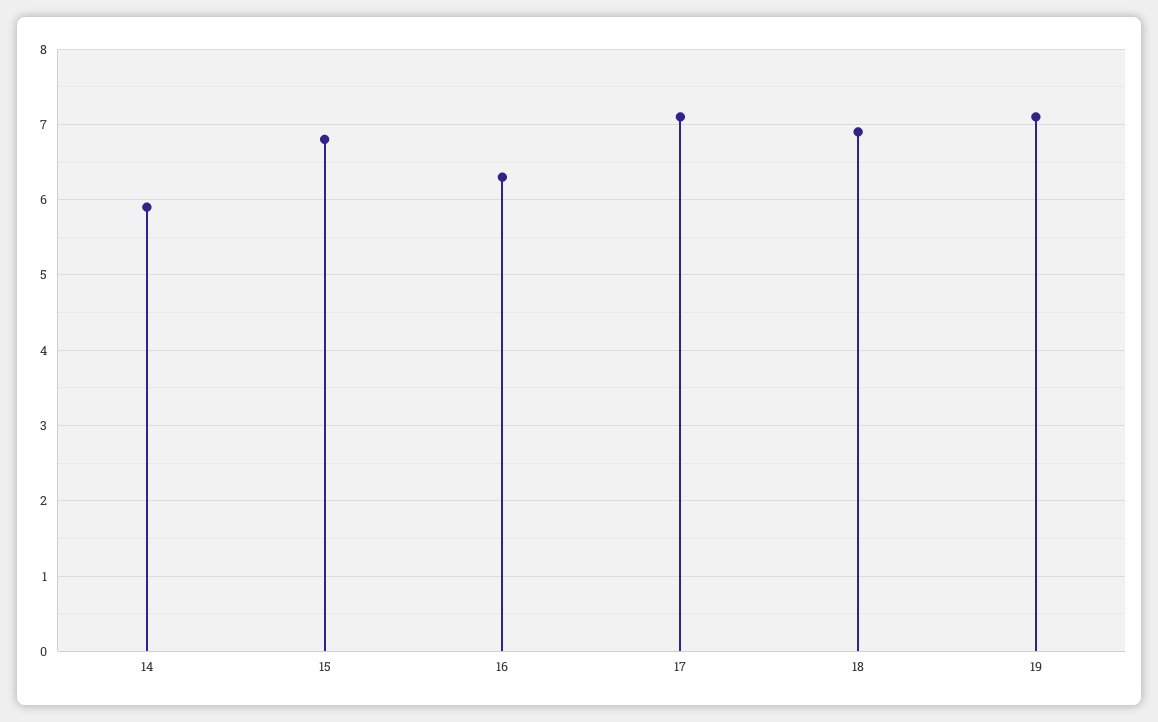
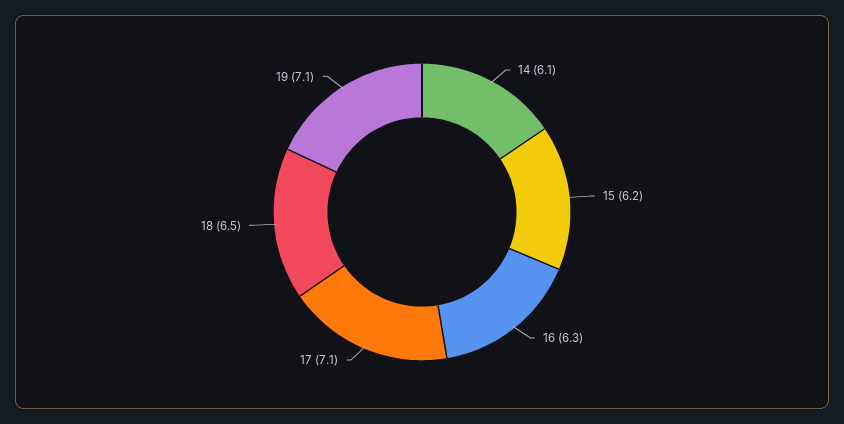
14: 5.9 -> 6.1
15: 6.8 -> 6.2
18: 6.9 -> 6.5

